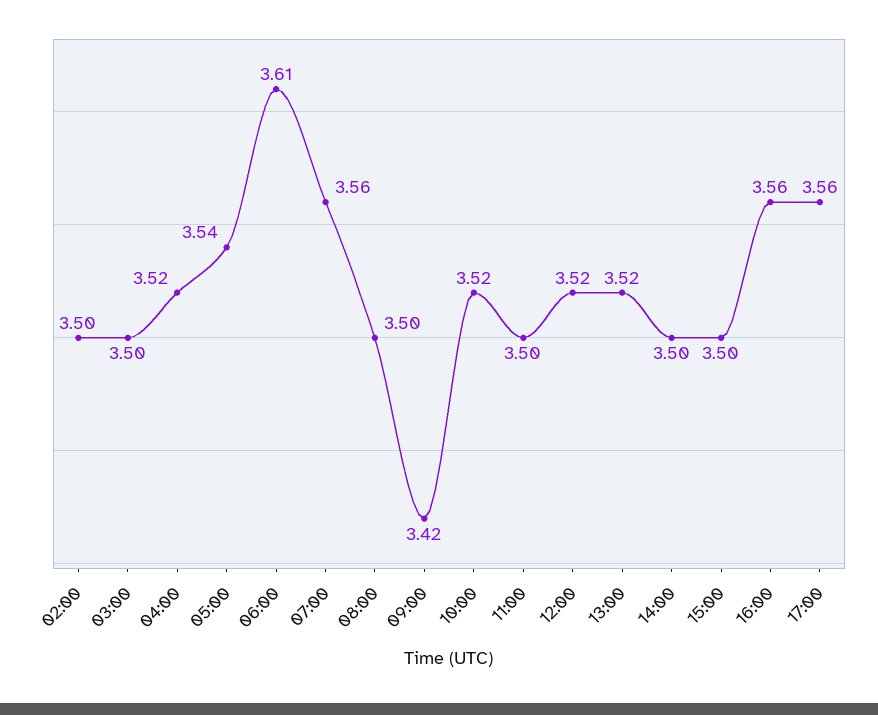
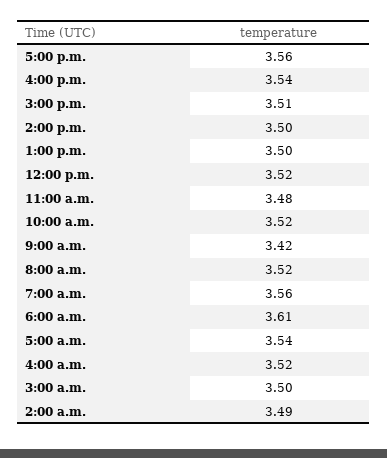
02:00: 3.5 -> 3.49
08:00: 3.5 -> 3.52
11:00: 3.5 -> 3.48
13:00: 3.52 -> 3.5
15:00: 3.5 -> 3.51
16:00: 3.56 -> 3.54

